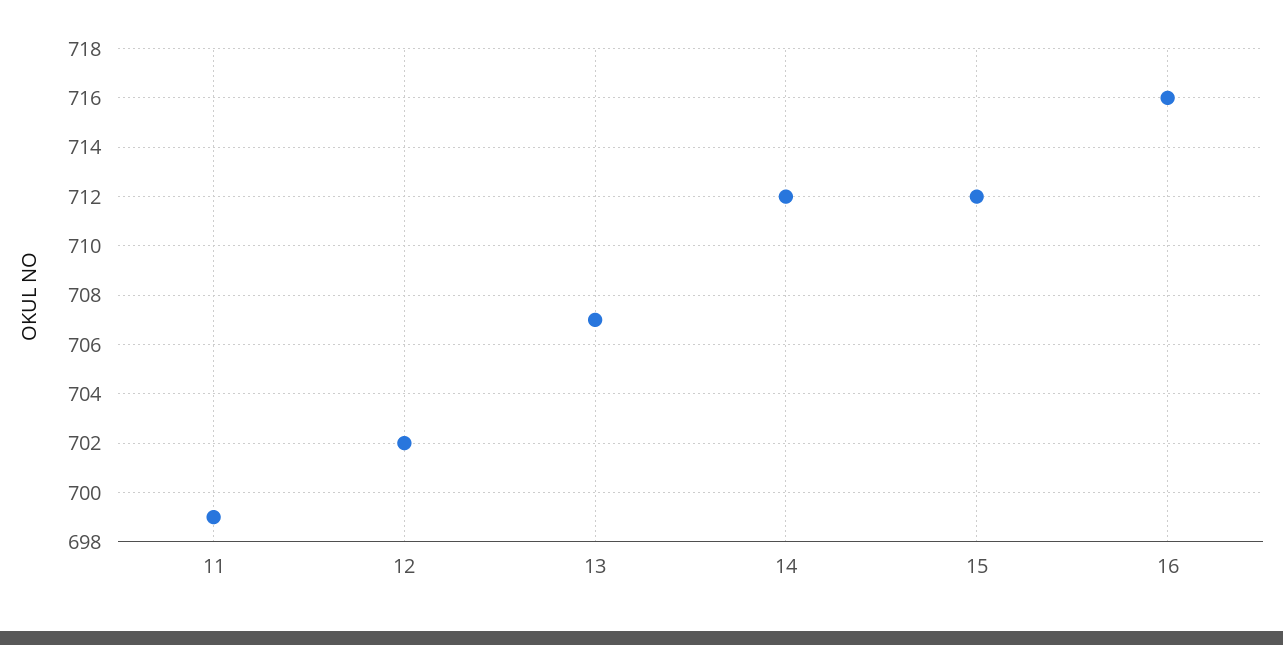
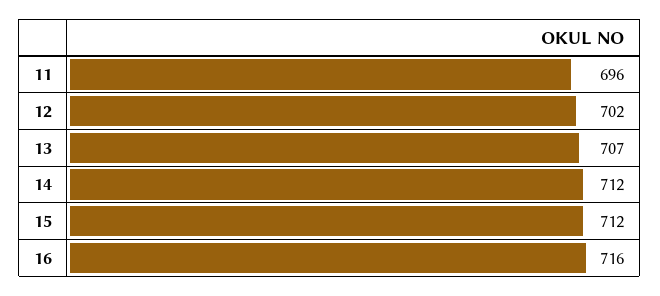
11: 699 -> 696

